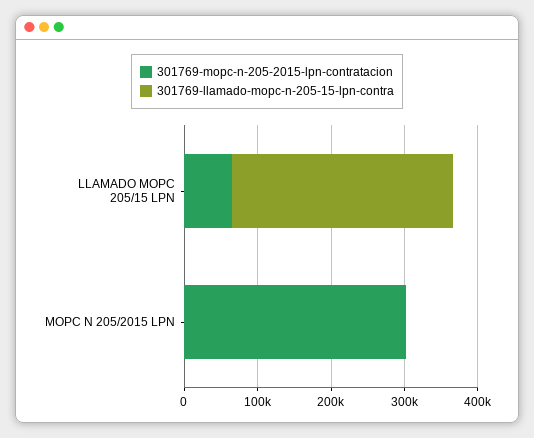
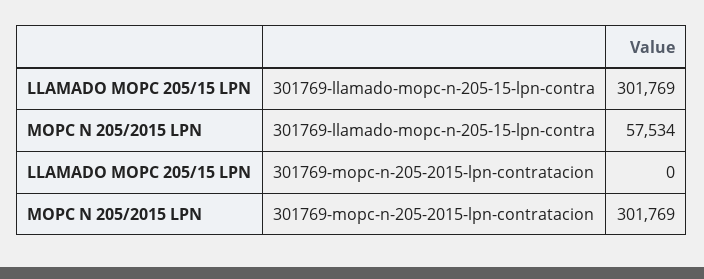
301769-mopc-n-205-2015-lpn-contratacion, LLAMADO MOPC 205/15 LPN: 60000 -> 0
301769-llamado-mopc-n-205-15-lpn-contra, MOPC N 205/2015 LPN: 0 -> 57534

